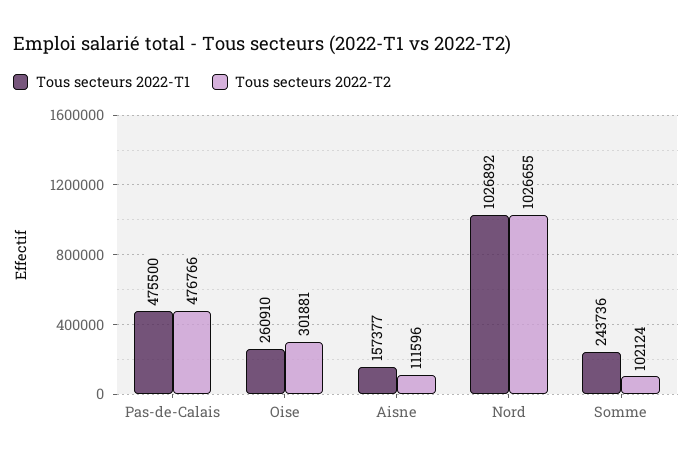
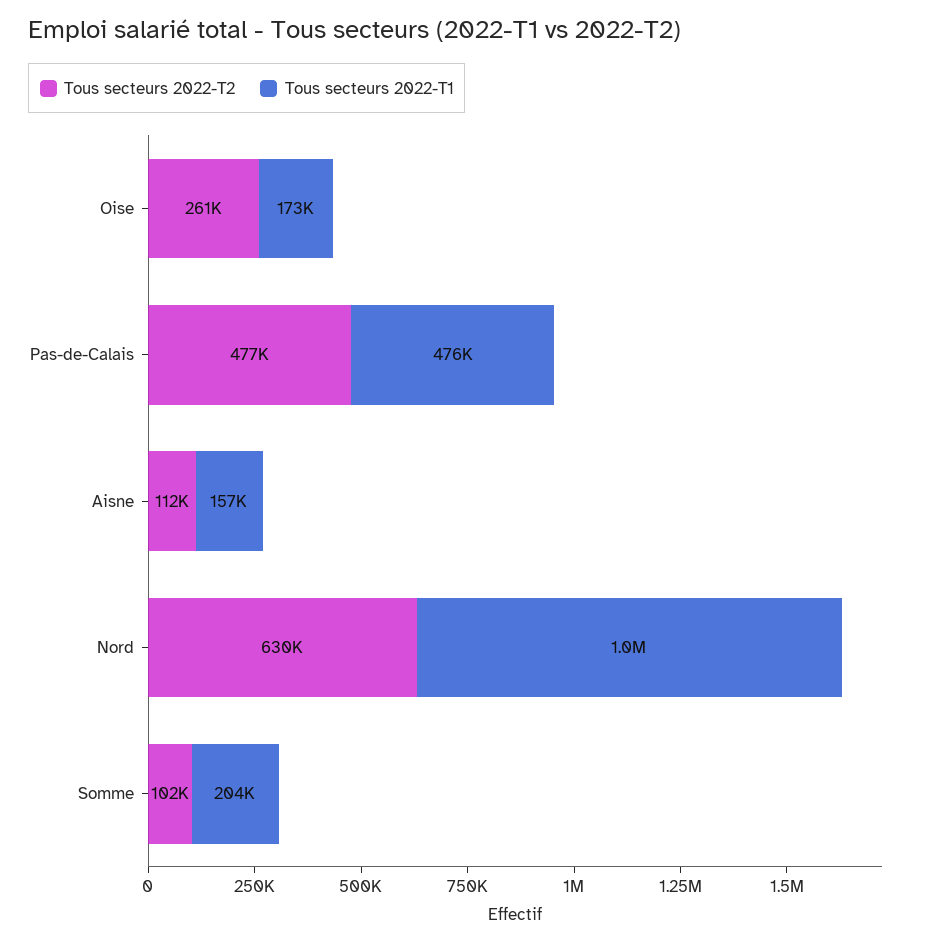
Tous secteurs 2022-T1, Oise: 260910 -> 173000
Tous secteurs 2022-T2, Oise: 301881 -> 261000
Tous secteurs 2022-T2, Nord: 1026655 -> 630000
Tous secteurs 2022-T1, Somme: 243736 -> 204000

